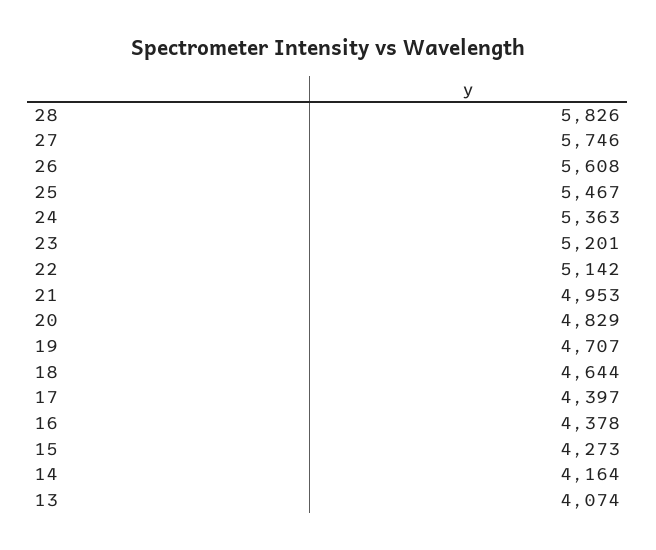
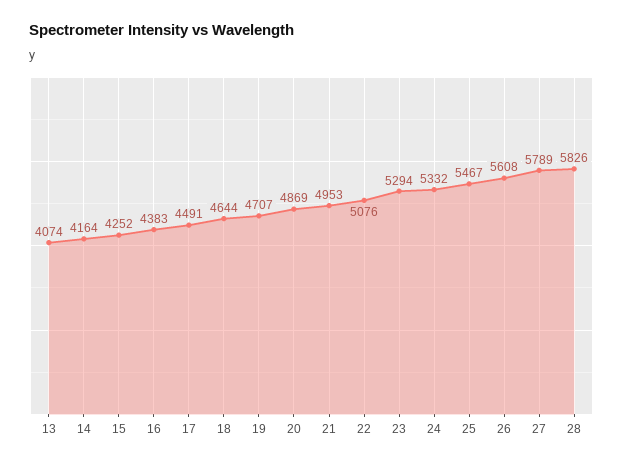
27: 5746 -> 5789
24: 5363 -> 5332
23: 5201 -> 5294
22: 5142 -> 5076
20: 4829 -> 4869
17: 4397 -> 4491
16: 4378 -> 4383
15: 4273 -> 4252

